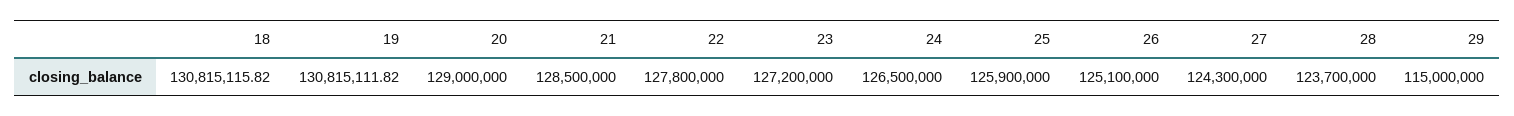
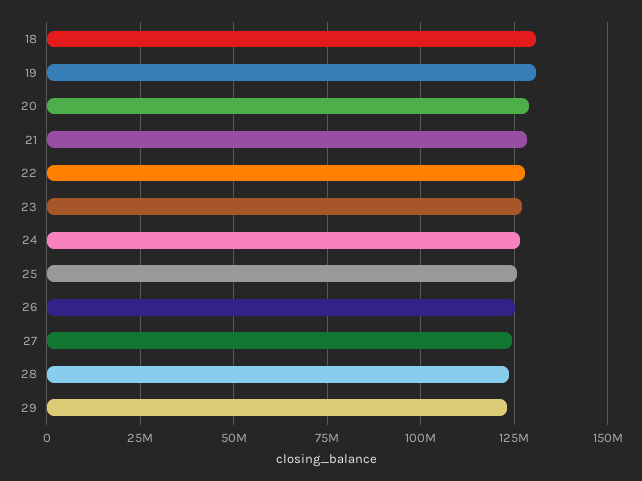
29: 115000000 -> 122500000

